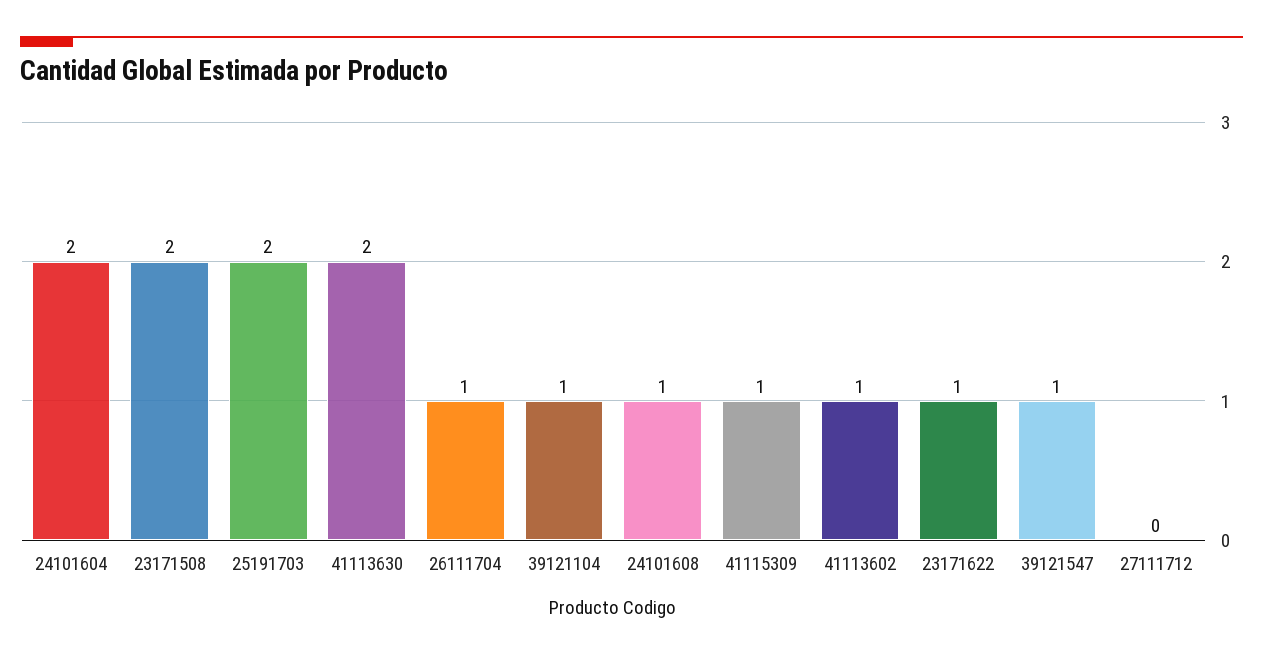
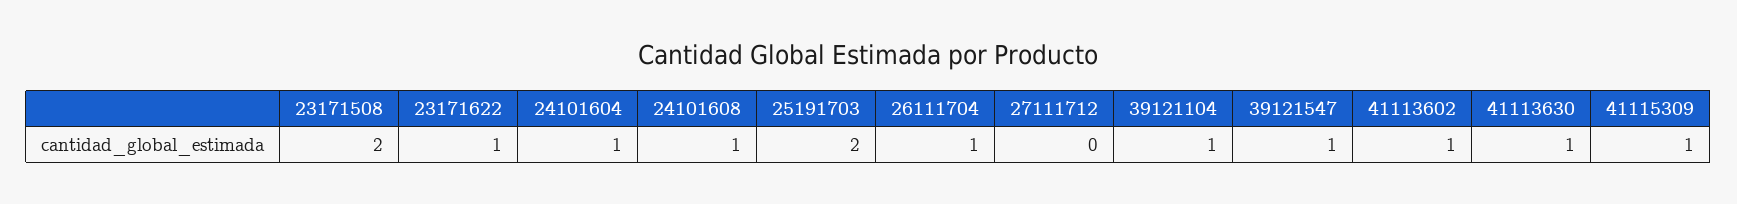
24101604: 2 -> 1
41113630: 2 -> 1

